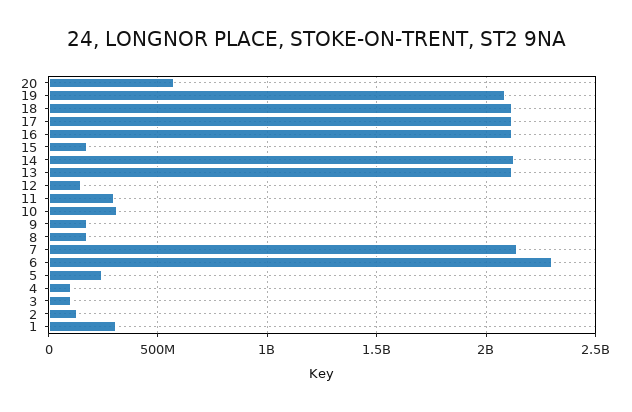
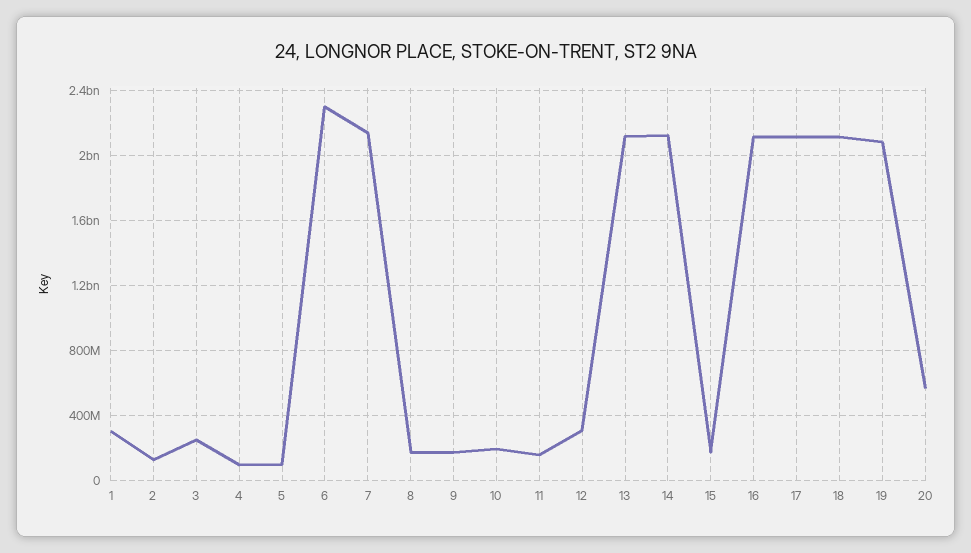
12: 150000000 -> 300000000
11: 300000000 -> 150000000
10: 300000000 -> 200000000
5: 250000000 -> 100000000
3: 100000000 -> 250000000

